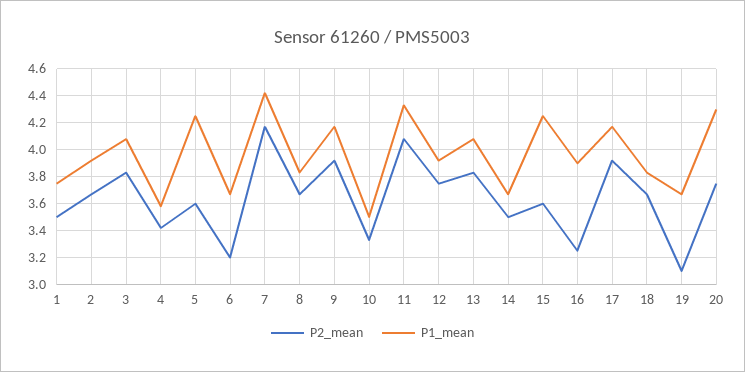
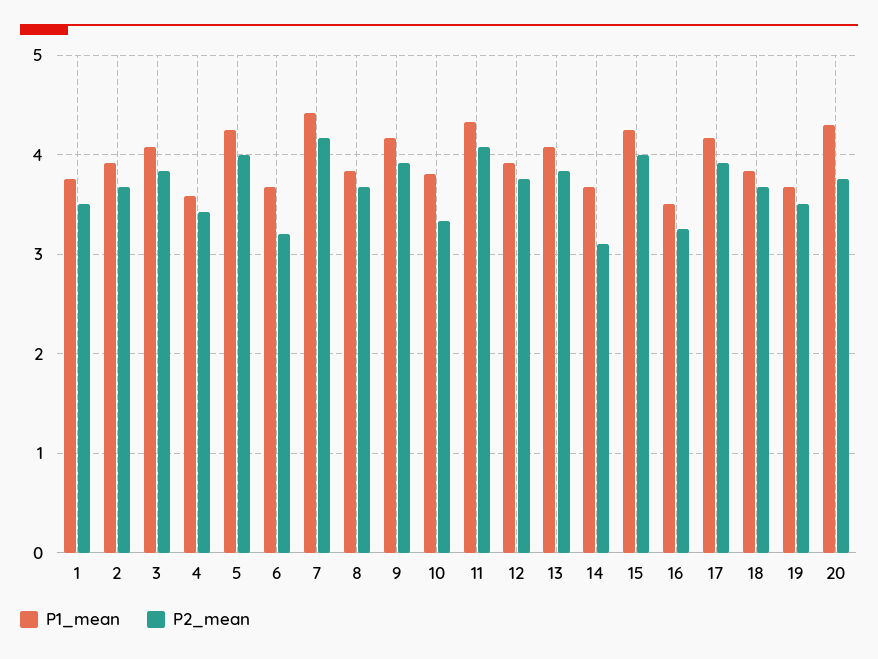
P2_mean, 5: 3.6 -> 4
P1_mean, 10: 3.5 -> 3.8
P2_mean, 14: 3.5 -> 3.1
P2_mean, 15: 3.6 -> 4
P1_mean, 16: 3.9 -> 3.5
P2_mean, 19: 3.1 -> 3.5

